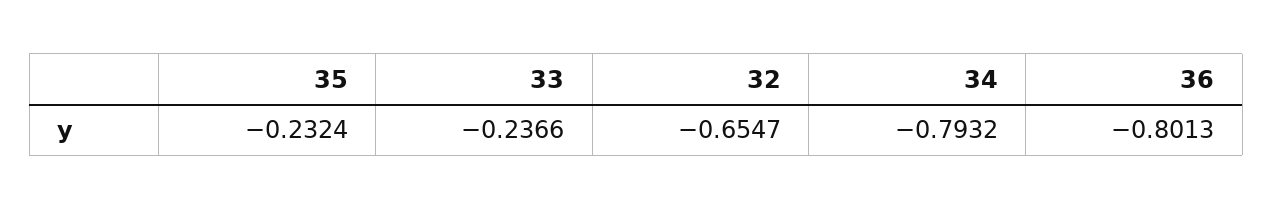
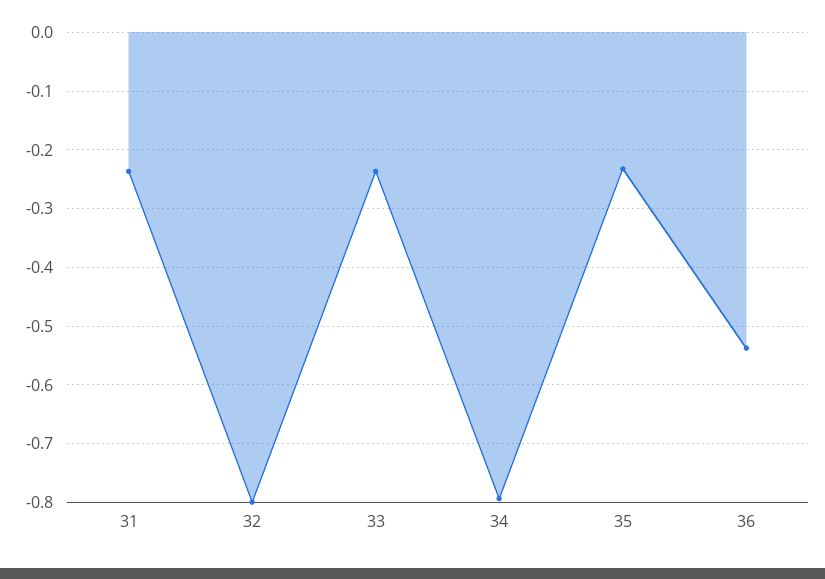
32: -0.6547 -> -0.8
36: -0.8013 -> -0.54
31: none -> -0.24

